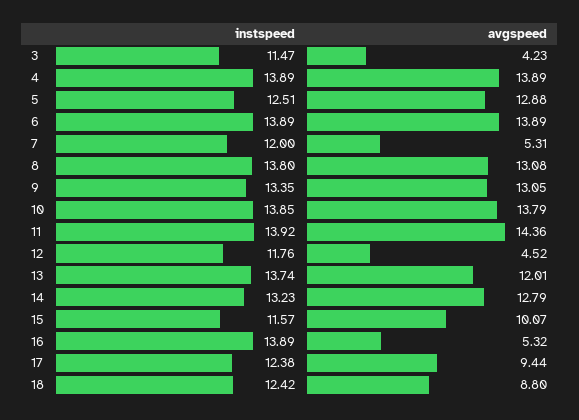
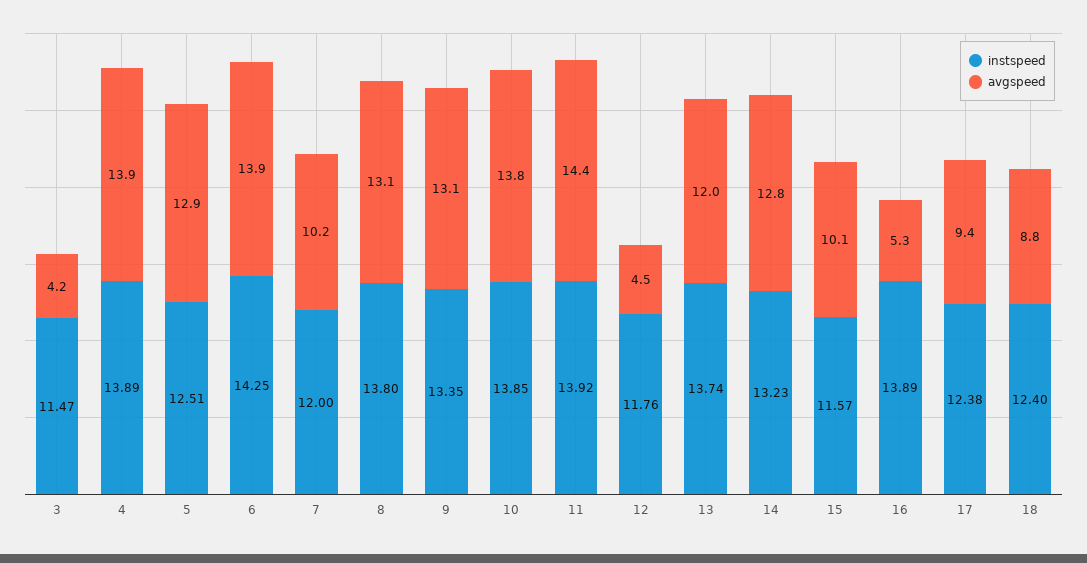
instspeed, 6: 13.89 -> 14.25
avgspeed, 7: 5.31 -> 10.2
instspeed, 18: 12.42 -> 12.4

